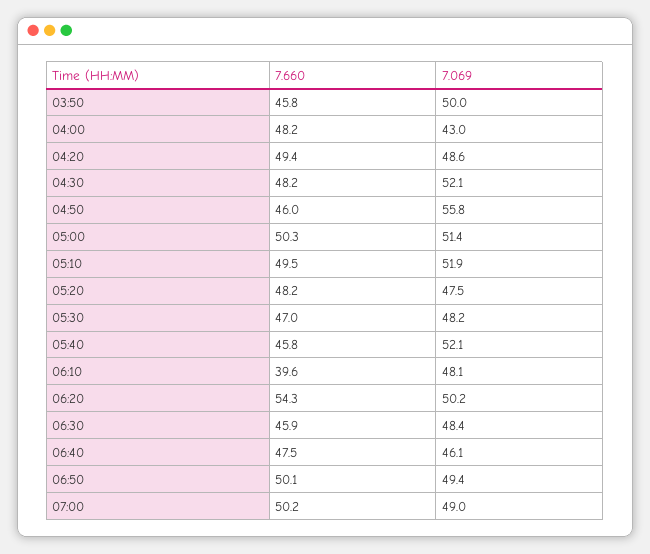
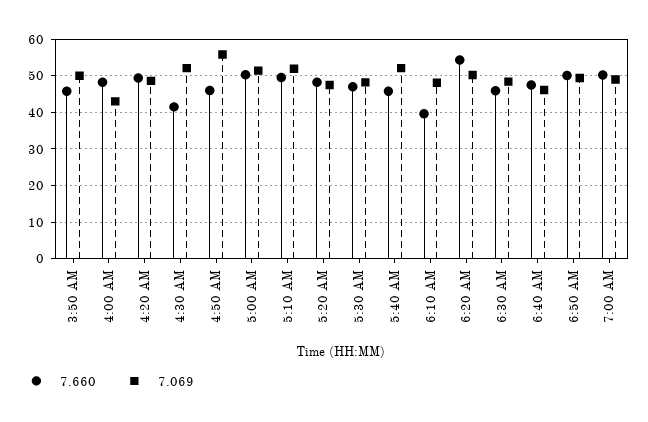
7.660, 04:30: 48.2 -> 42

